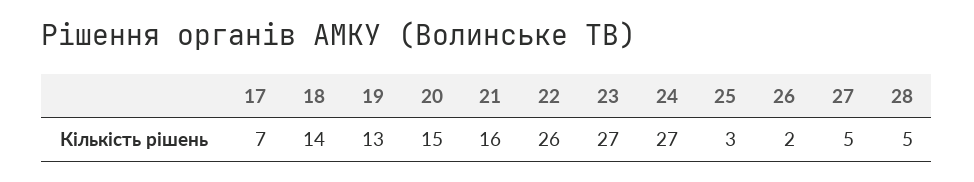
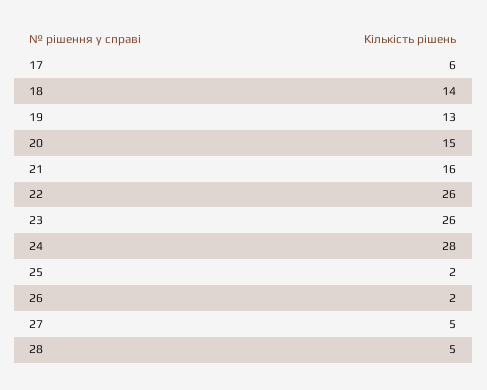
17: 7 -> 6
23: 27 -> 26
24: 27 -> 28
25: 3 -> 2

